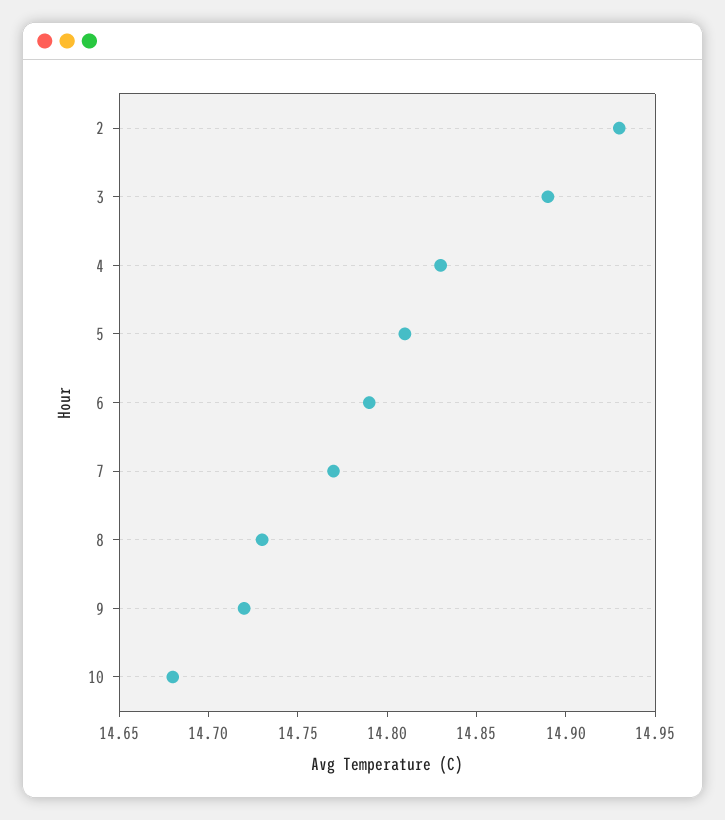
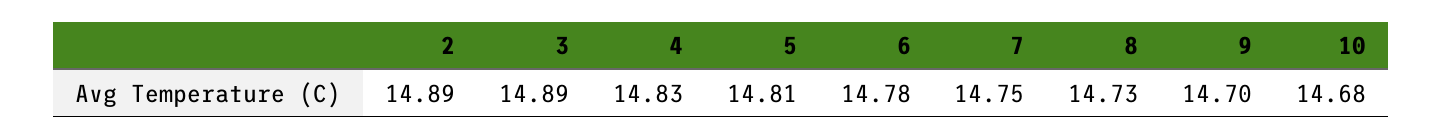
2: 14.93 -> 14.89
6: 14.79 -> 14.78
7: 14.77 -> 14.75
9: 14.72 -> 14.7

